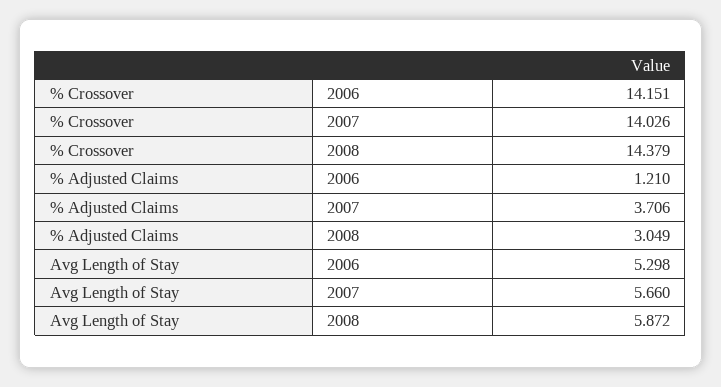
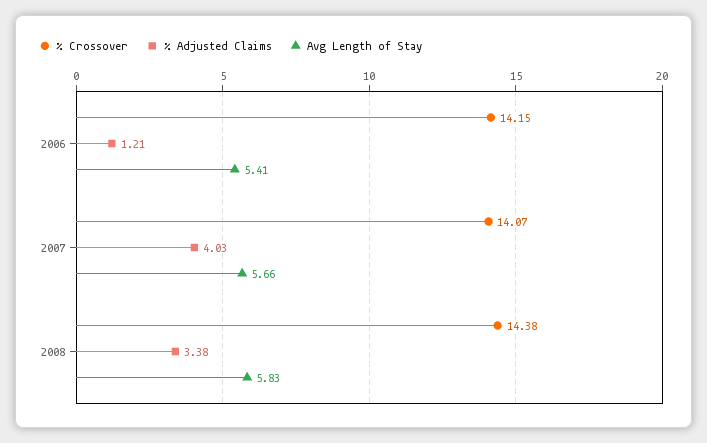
% Crossover, 2007: 14.026 -> 14.07
% Adjusted Claims, 2007: 3.706 -> 4.03
% Adjusted Claims, 2008: 3.049 -> 3.38
Avg Length of Stay, 2006: 5.298 -> 5.41
Avg Length of Stay, 2008: 5.872 -> 5.83

